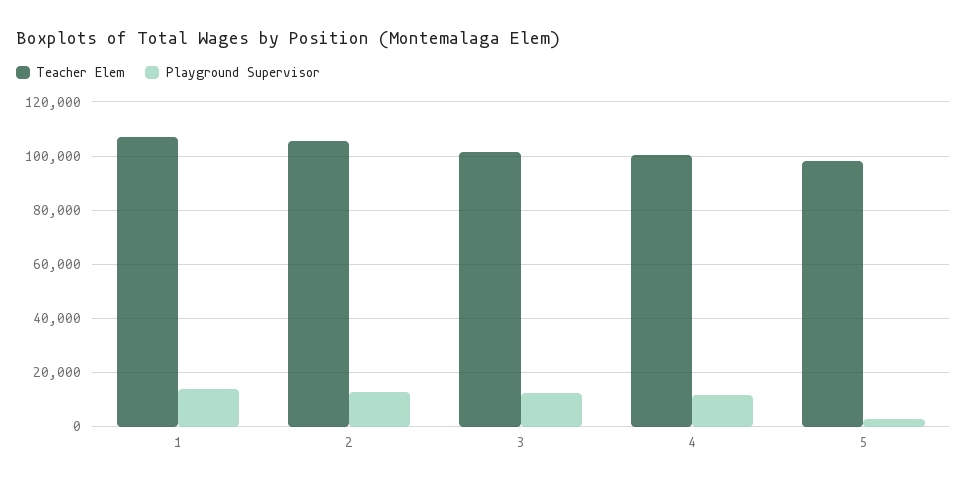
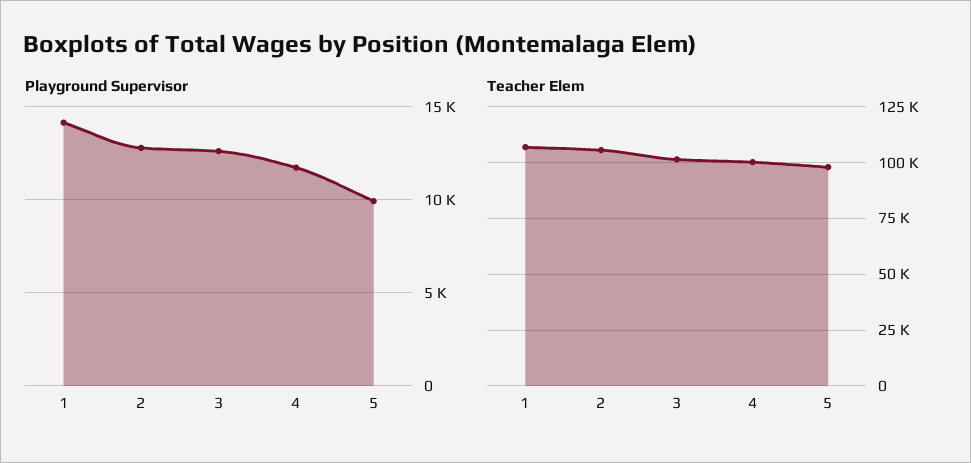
Playground Supervisor, 5: 2500 -> 10000

